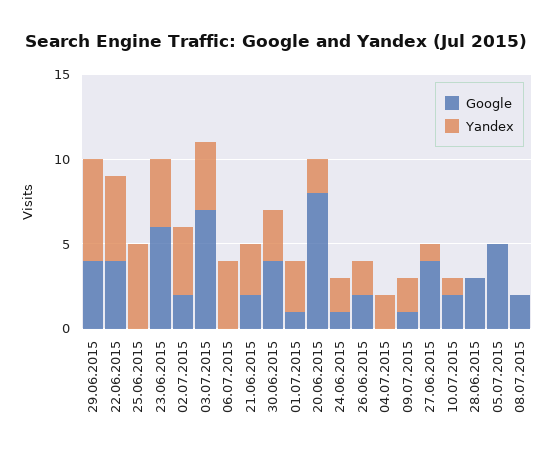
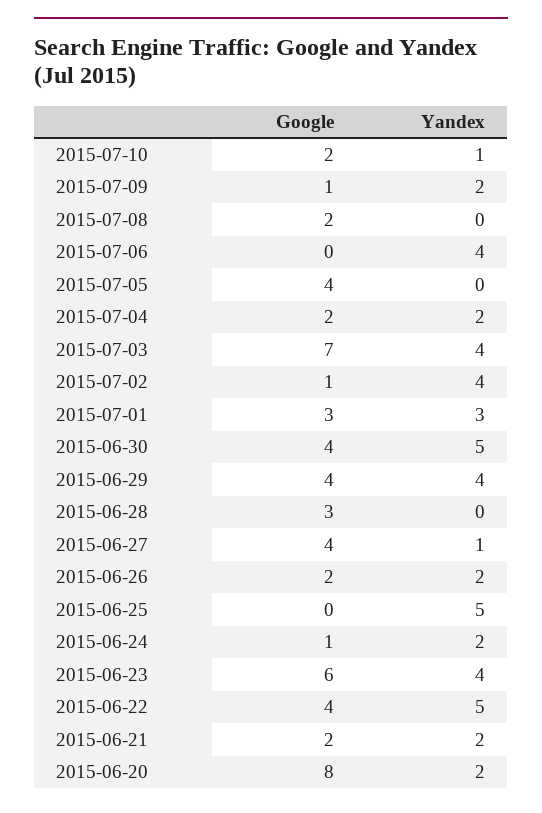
Yandex, 29.06.2015: 6 -> 4
Google, 02.07.2015: 2 -> 1
Yandex, 21.06.2015: 3 -> 2
Yandex, 30.06.2015: 3 -> 5
Google, 01.07.2015: 1 -> 3
Google, 04.07.2015: 0 -> 2
Google, 05.07.2015: 5 -> 4

